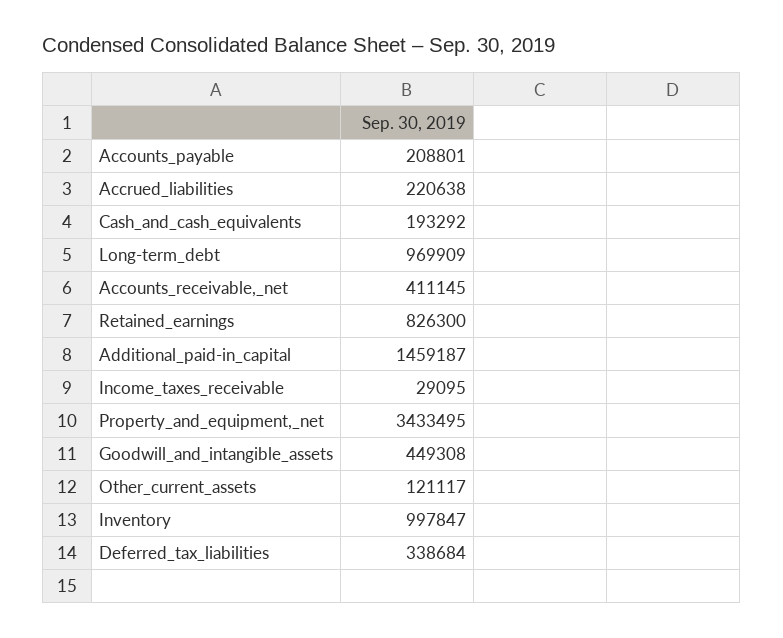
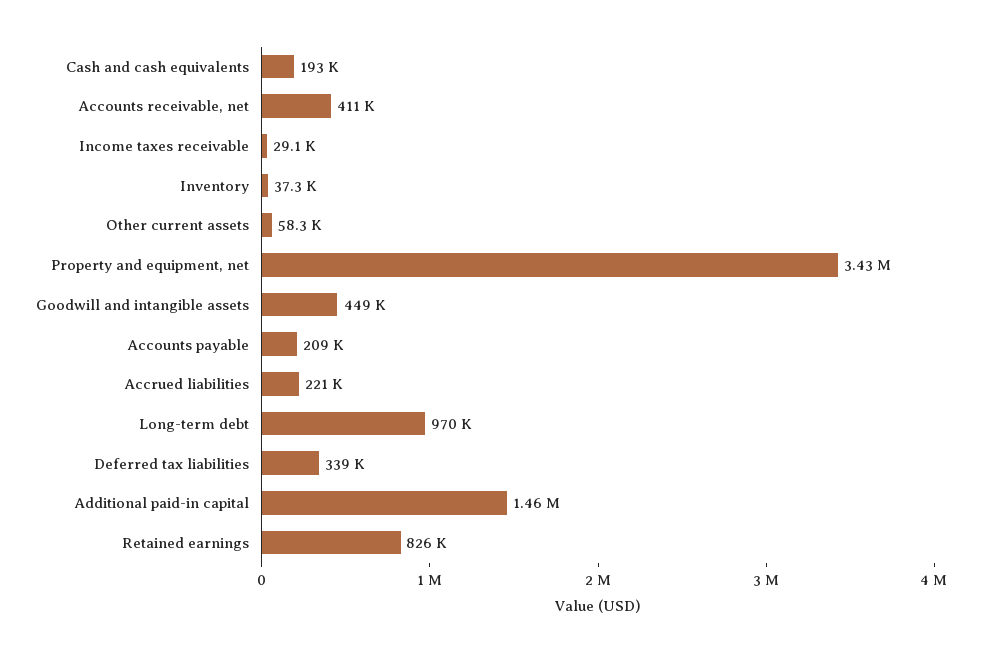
Other_current_assets: 121117 -> 58300
Inventory: 997847 -> 37300

